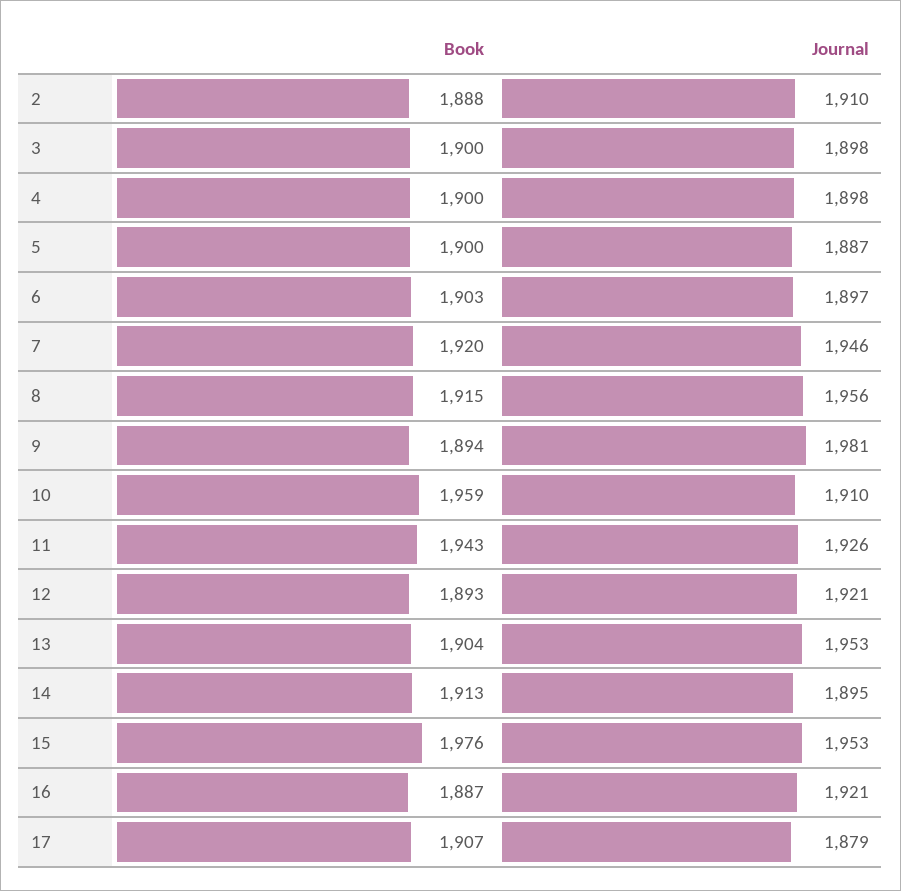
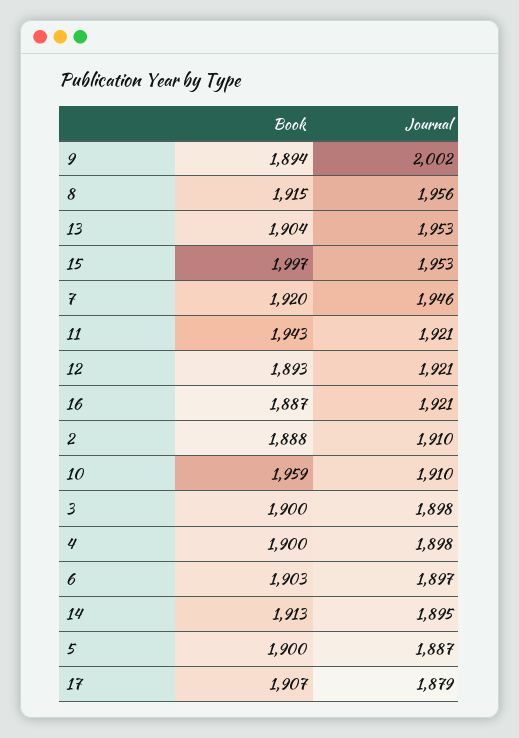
Journal, 9: 1981 -> 2002
Journal, 11: 1926 -> 1921
Book, 15: 1976 -> 1997

